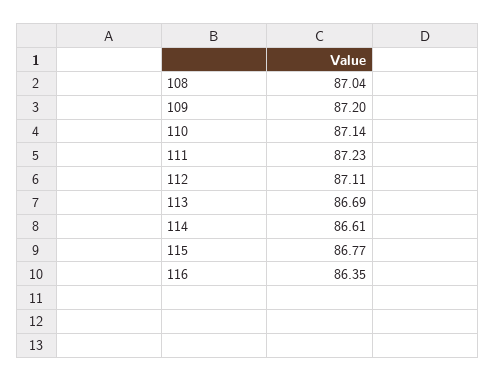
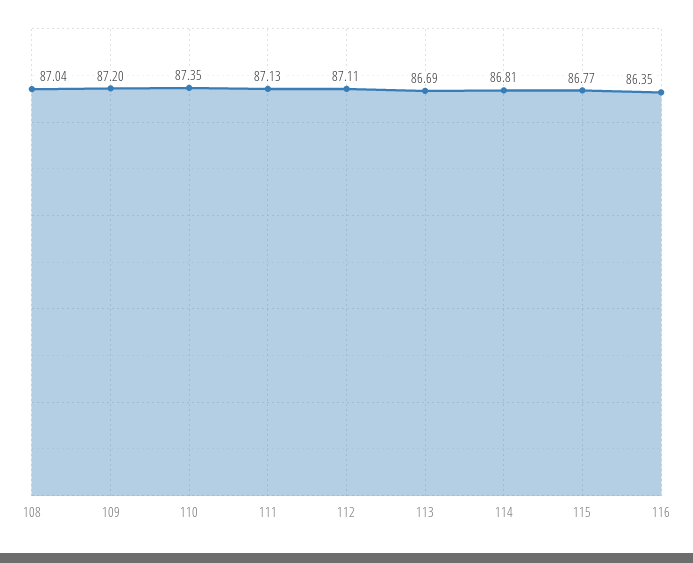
110: 87.14 -> 87.35
111: 87.23 -> 87.13
114: 86.61 -> 86.81

